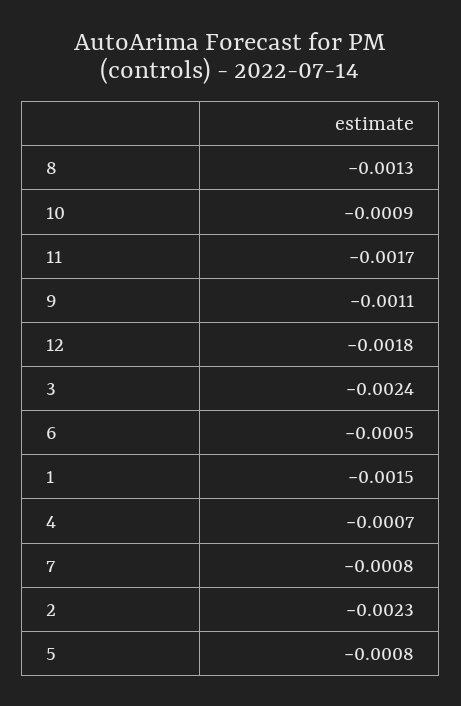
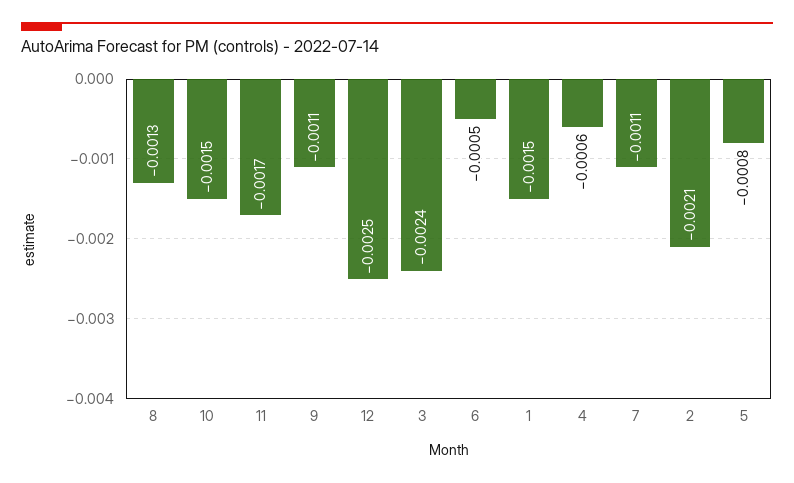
10: -0.0009 -> -0.0015
12: -0.0018 -> -0.0025
4: -0.0007 -> -0.0006
7: -0.0008 -> -0.0011
2: -0.0023 -> -0.0021

